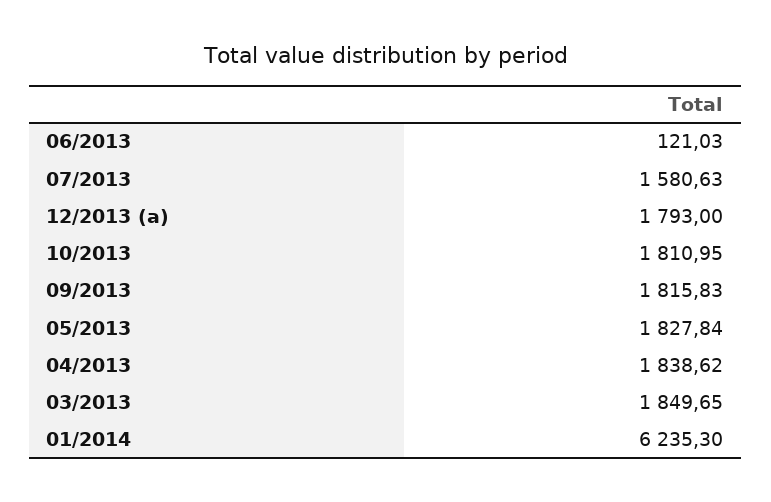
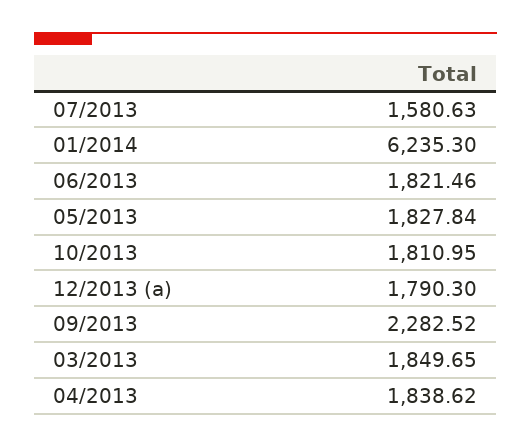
06/2013: 121.03 -> 1821.46
12/2013 (a): 1793 -> 1790.3
09/2013: 1815.83 -> 2282.52

